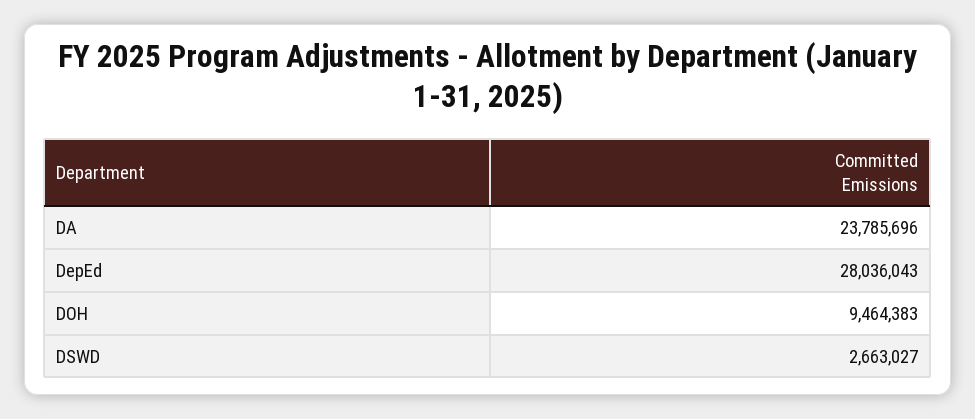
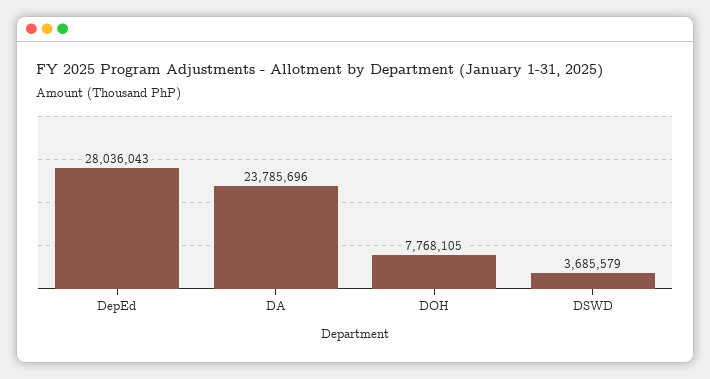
DOH: 9464383 -> 7768105
DSWD: 2663027 -> 3685579

